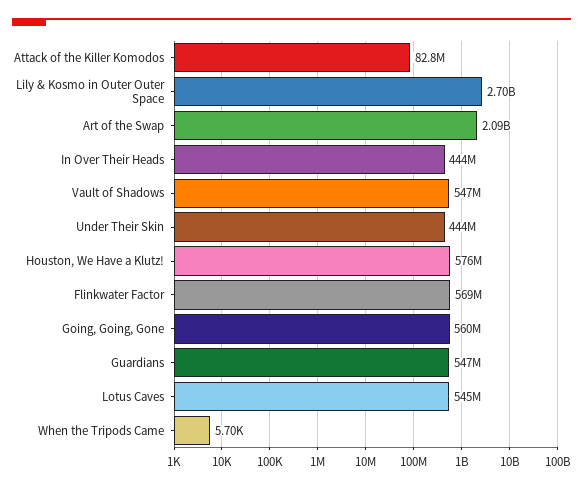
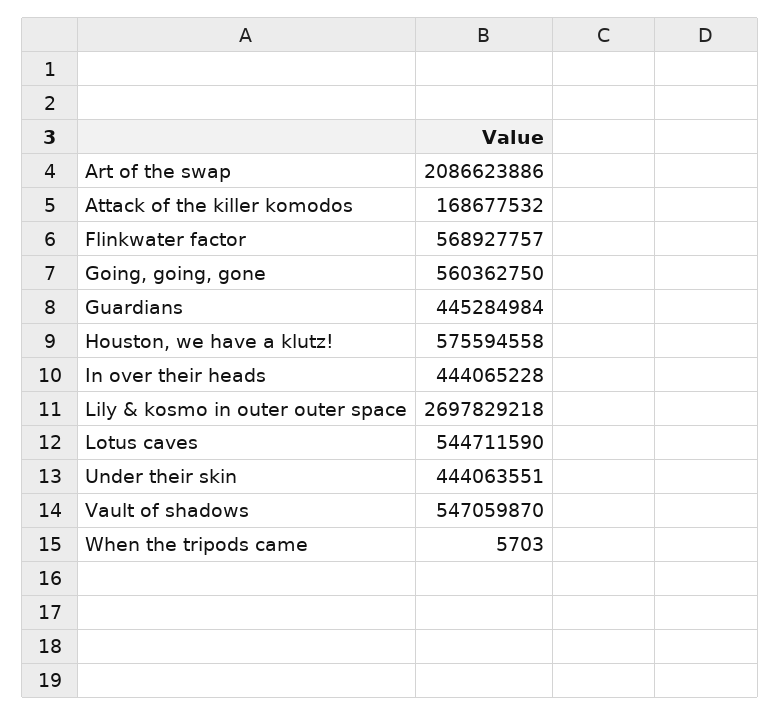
Attack of the Killer Komodos: 82800000 -> 168677532
Guardians: 547000000 -> 445284984

